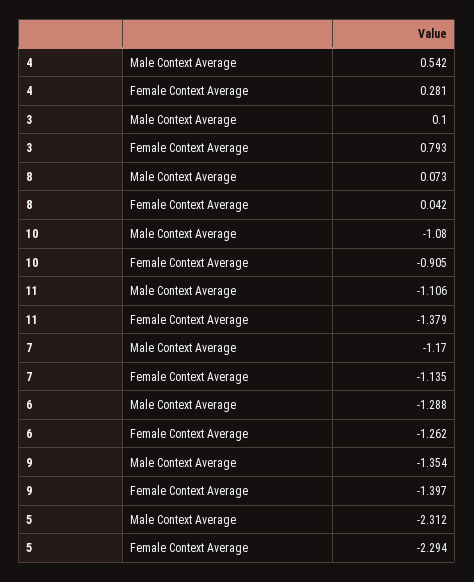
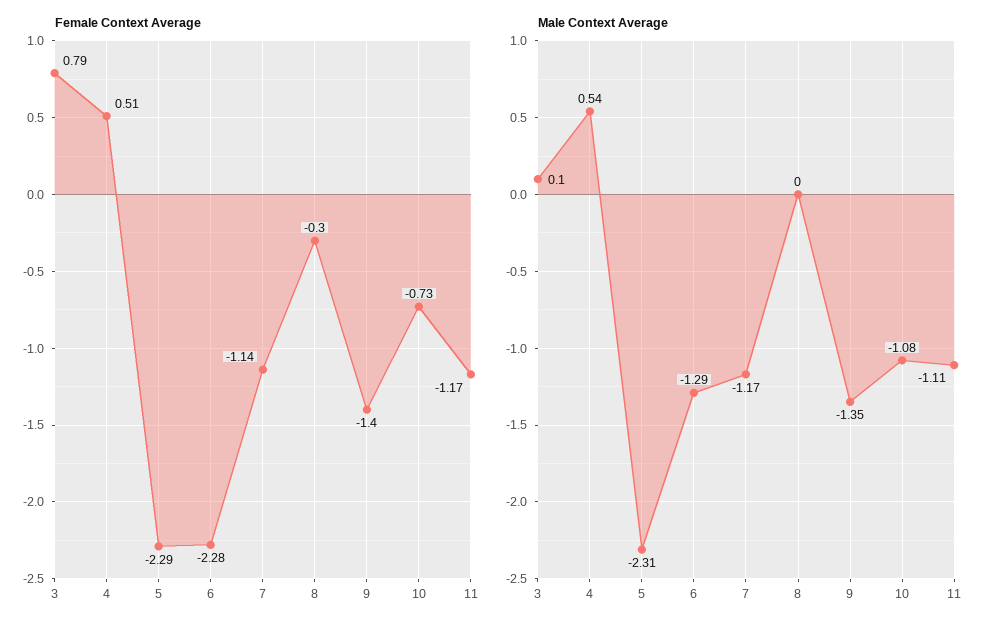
Female Context Average, 4: 0.281 -> 0.51
Male Context Average, 8: 0.073 -> 0
Female Context Average, 8: 0.042 -> -0.3
Female Context Average, 10: -0.905 -> -0.73
Female Context Average, 11: -1.379 -> -1.17
Female Context Average, 6: -1.262 -> -2.28

